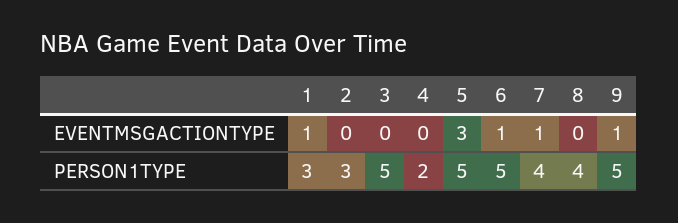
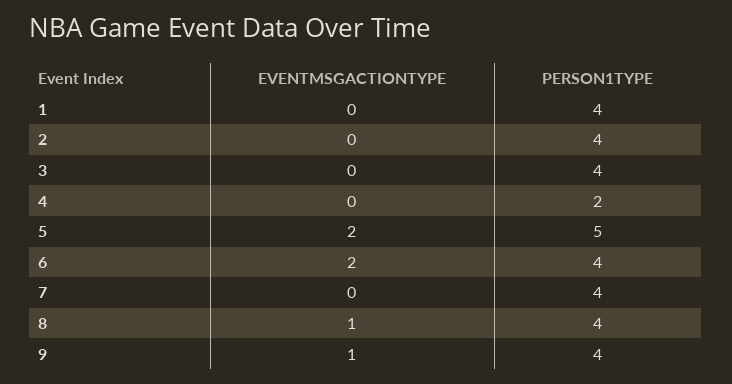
1, EVENTMSGACTIONTYPE: 1 -> 0
5, EVENTMSGACTIONTYPE: 3 -> 2
6, EVENTMSGACTIONTYPE: 1 -> 2
7, EVENTMSGACTIONTYPE: 1 -> 0
8, EVENTMSGACTIONTYPE: 0 -> 1
1, PERSON1TYPE: 3 -> 4
2, PERSON1TYPE: 3 -> 4
3, PERSON1TYPE: 5 -> 4
6, PERSON1TYPE: 5 -> 4
9, PERSON1TYPE: 5 -> 4

